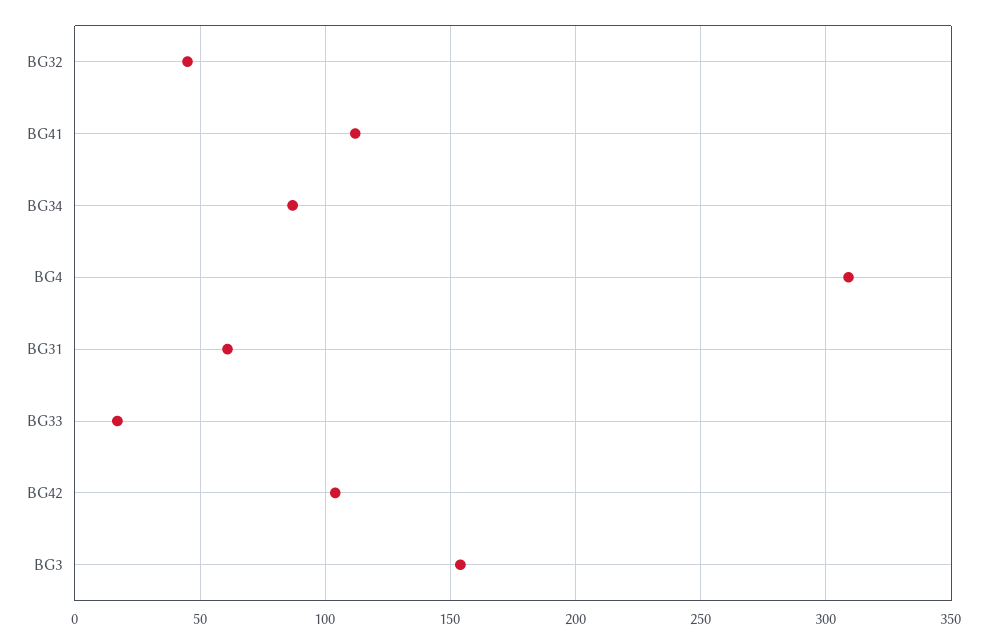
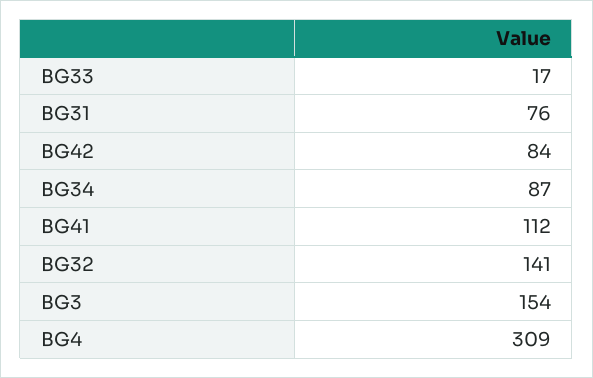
BG32: 45 -> 141
BG31: 60 -> 76
BG42: 105 -> 84

